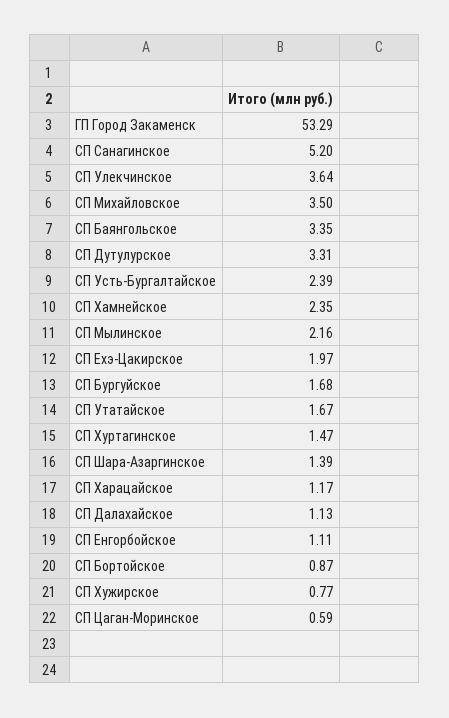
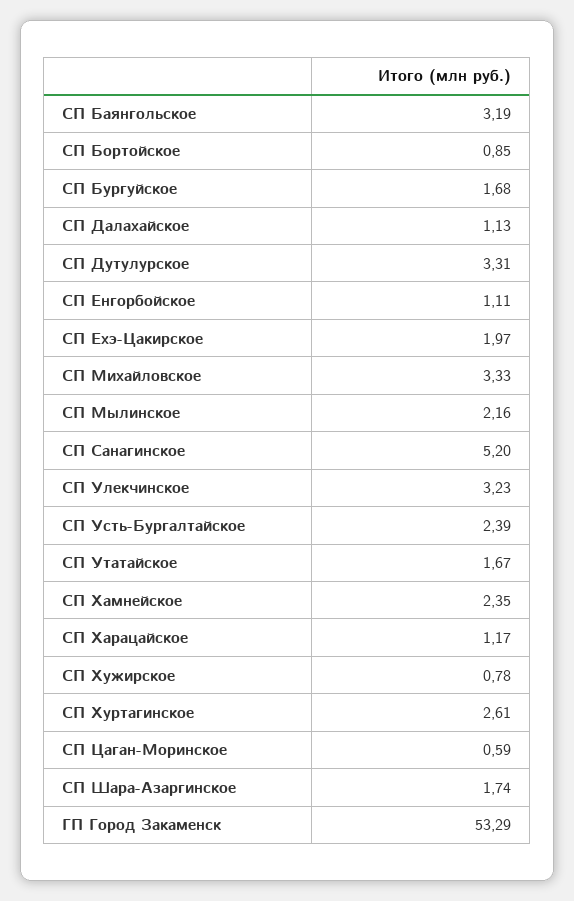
СП Улекчинское: 3.64 -> 3.23
СП Михайловское: 3.5 -> 3.33
СП Баянгольское: 3.35 -> 3.19
СП Хуртагинское: 1.47 -> 2.61
СП Шара-Азаргинское: 1.39 -> 1.74
СП Бортойское: 0.87 -> 0.85
СП Хужирское: 0.77 -> 0.78

